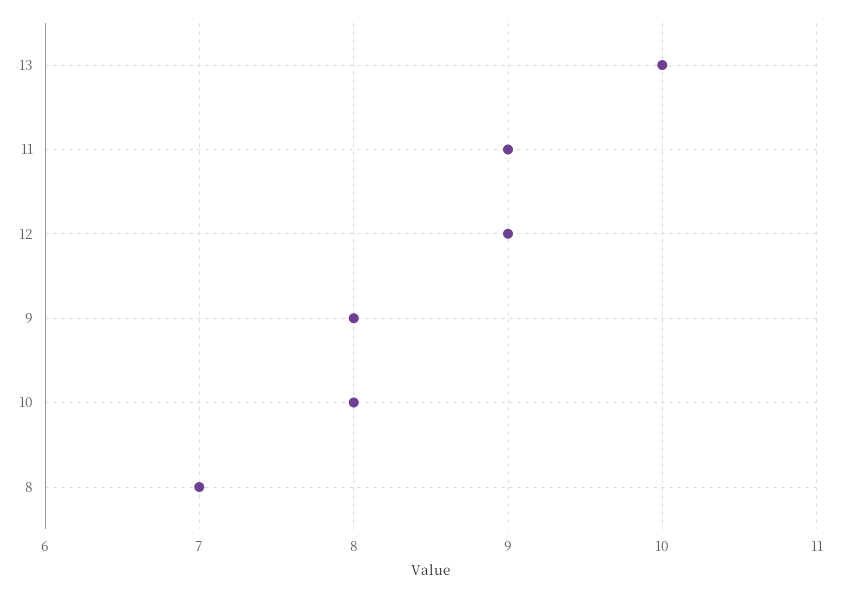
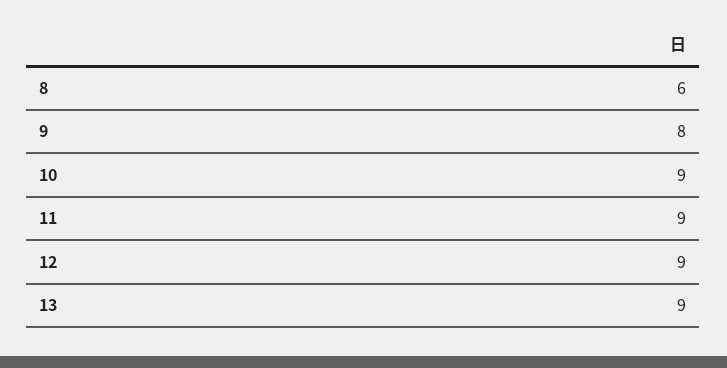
13: 10 -> 9
10: 8 -> 9
8: 7 -> 6

